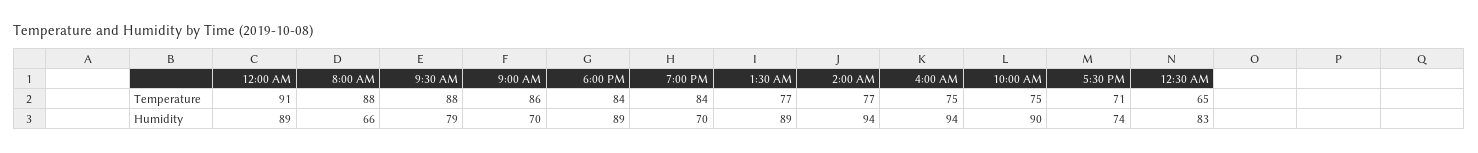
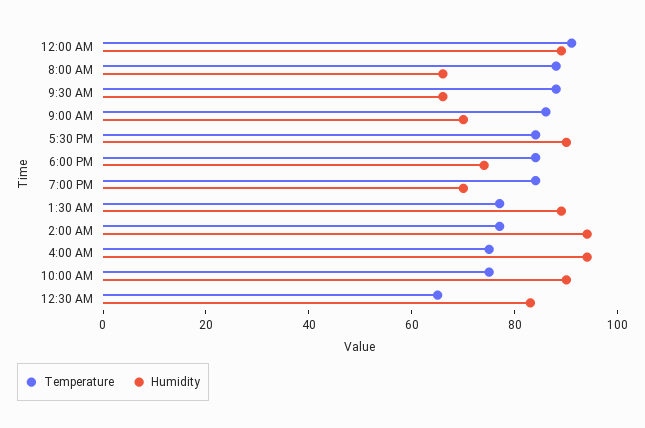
Temperature, 5:30 PM: 71 -> 85
Humidity, 9:30 AM: 79 -> 65
Humidity, 6:00 PM: 89 -> 75
Humidity, 5:30 PM: 74 -> 90

